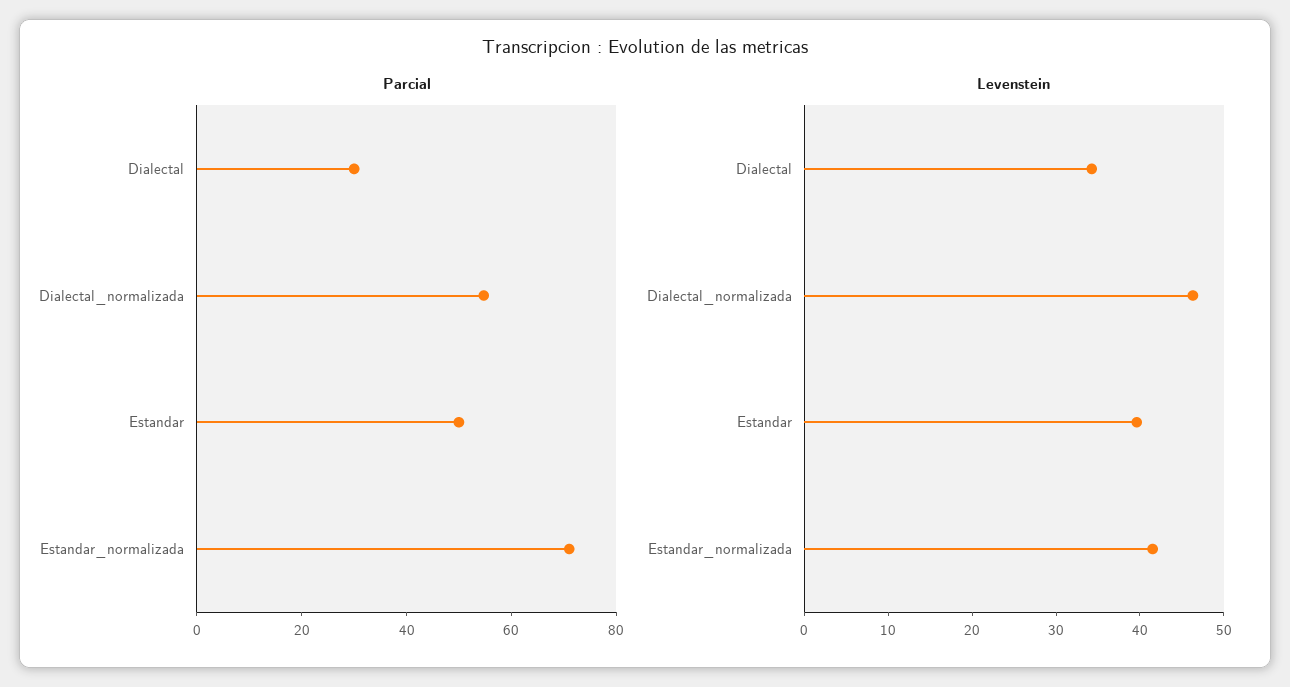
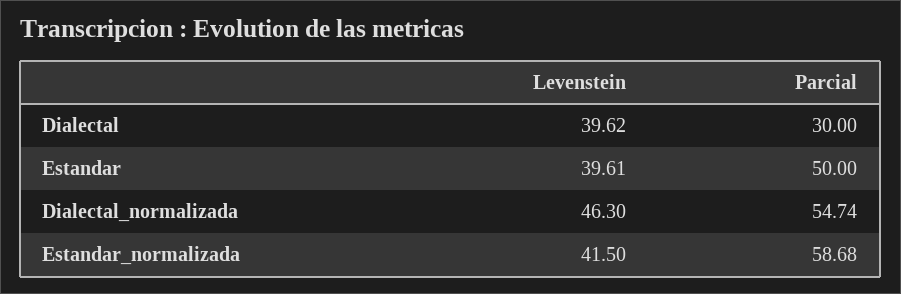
Parcial, Estandar_normalizada: 70 -> 58.68
Levenstein, Dialectal: 34 -> 39.62

